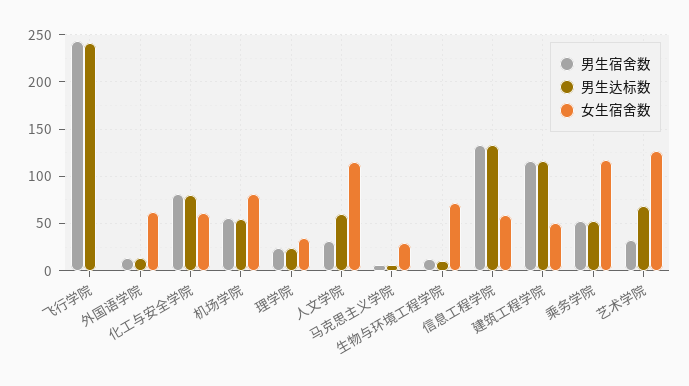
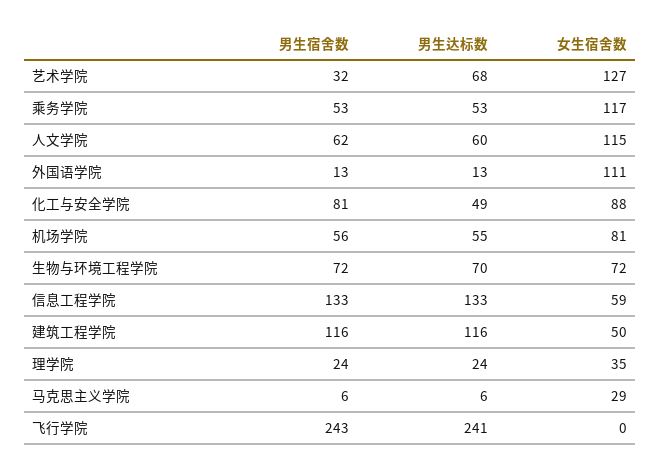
女生宿舍数, 外国语学院: 60 -> 111
男生达标数, 化工与安全学院: 80 -> 49
女生宿舍数, 化工与安全学院: 60 -> 88
男生宿舍数, 人文学院: 30 -> 62
男生宿舍数, 生物与环境工程学院: 10 -> 72
男生达标数, 生物与环境工程学院: 10 -> 70

